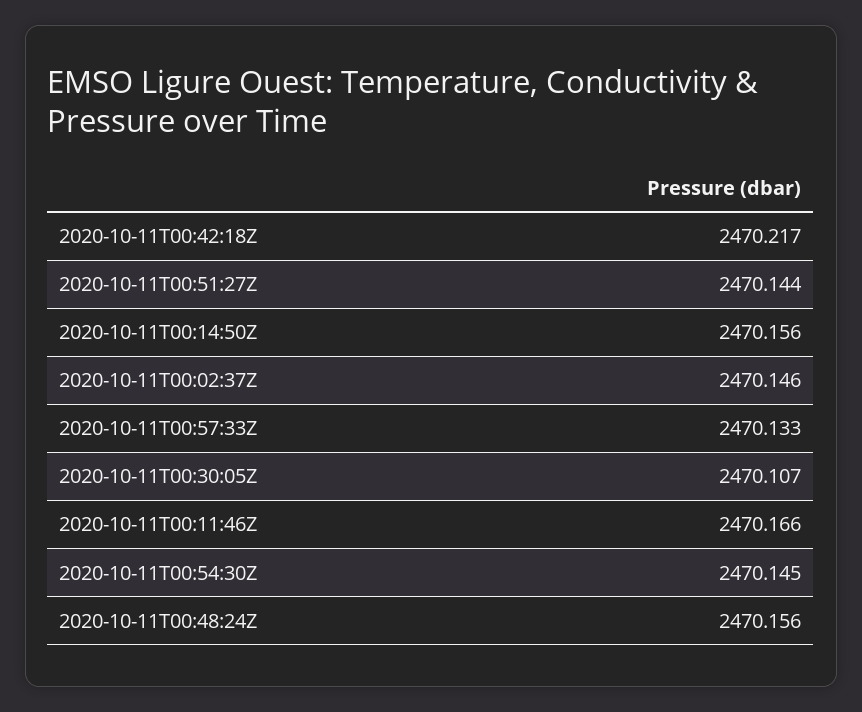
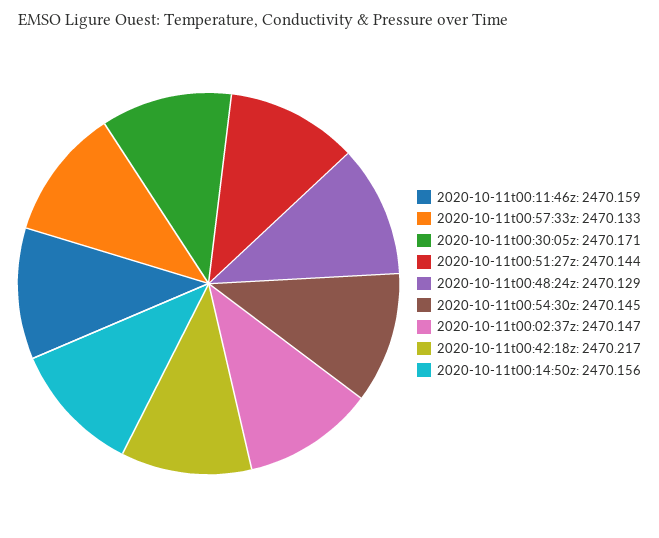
2020-10-11T00:02:37Z: 2470.146 -> 2470.147
2020-10-11T00:30:05Z: 2470.107 -> 2470.171
2020-10-11T00:11:46Z: 2470.166 -> 2470.159
2020-10-11T00:48:24Z: 2470.156 -> 2470.129

